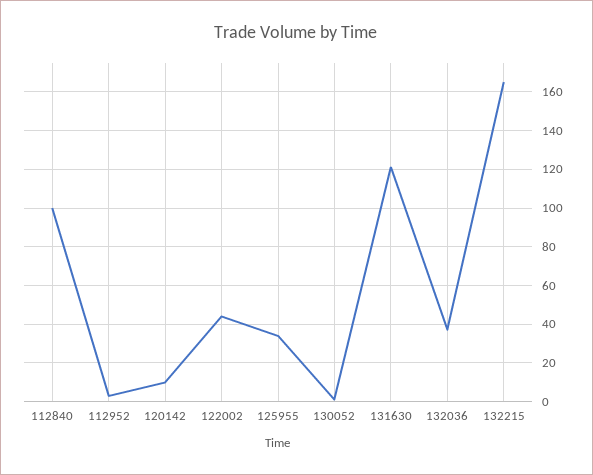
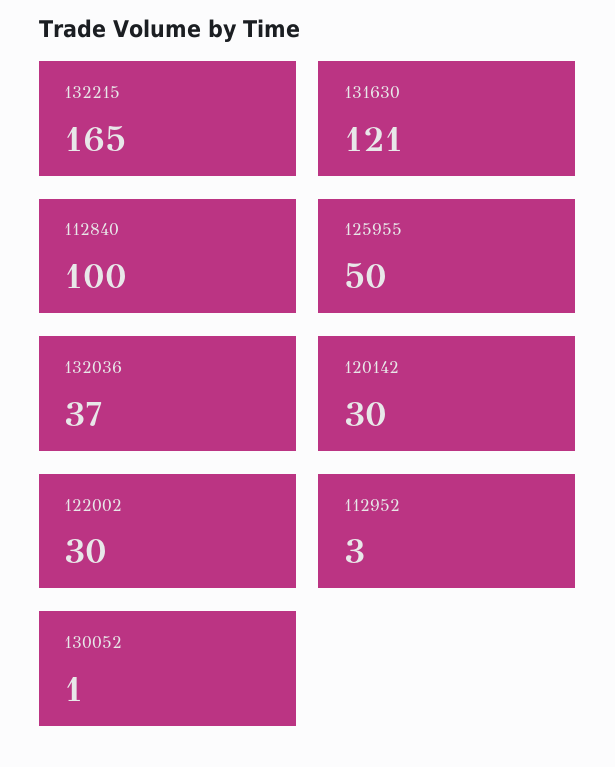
120142: 10 -> 30
122002: 45 -> 30
125955: 35 -> 50

